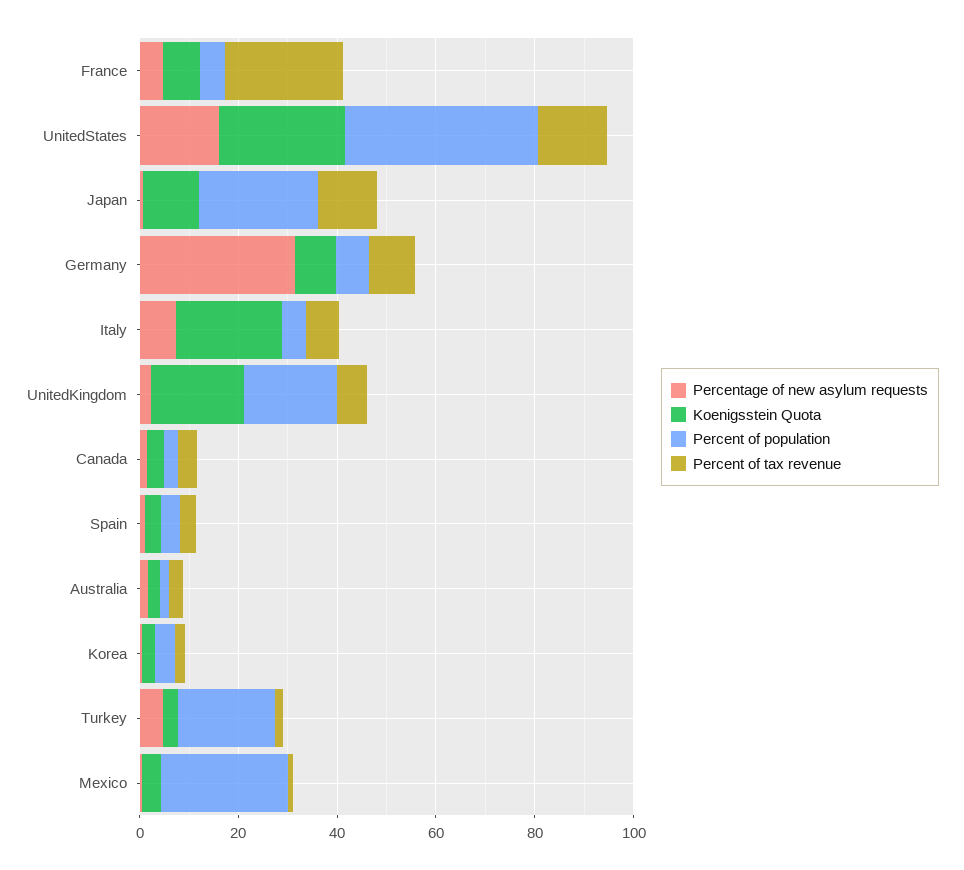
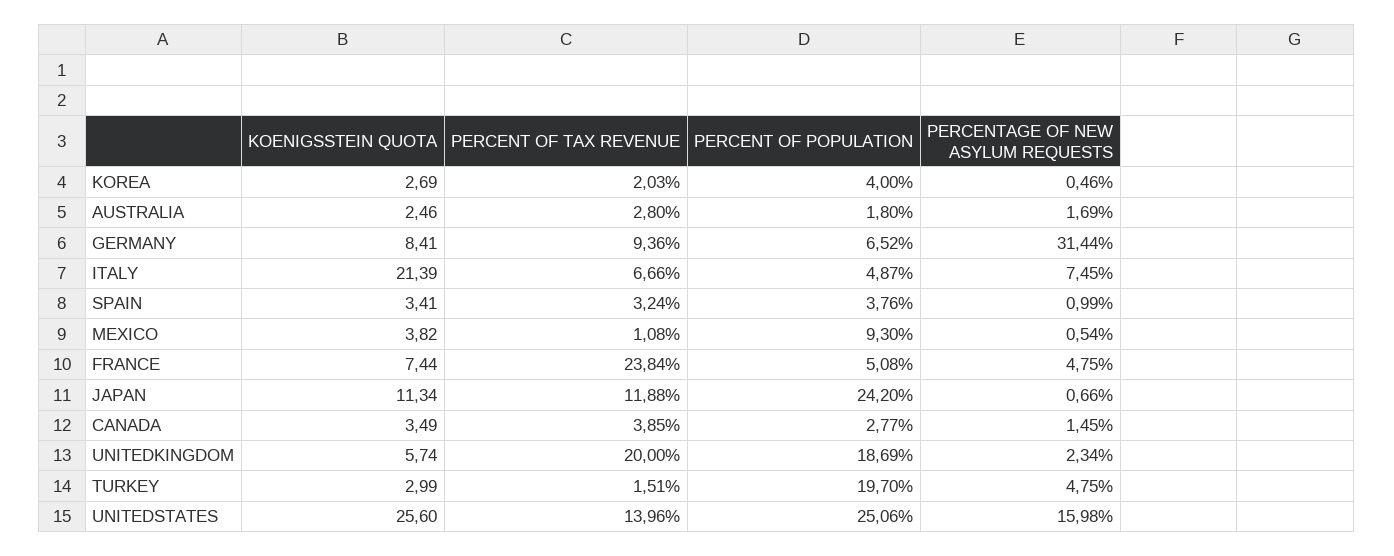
Percent of population, UnitedStates: 40 -> 25.06
Koenigsstein Quota, UnitedKingdom: 20 -> 5.74
Percent of tax revenue, UnitedKingdom: 5 -> 20
Percent of population, Mexico: 25 -> 9.3

